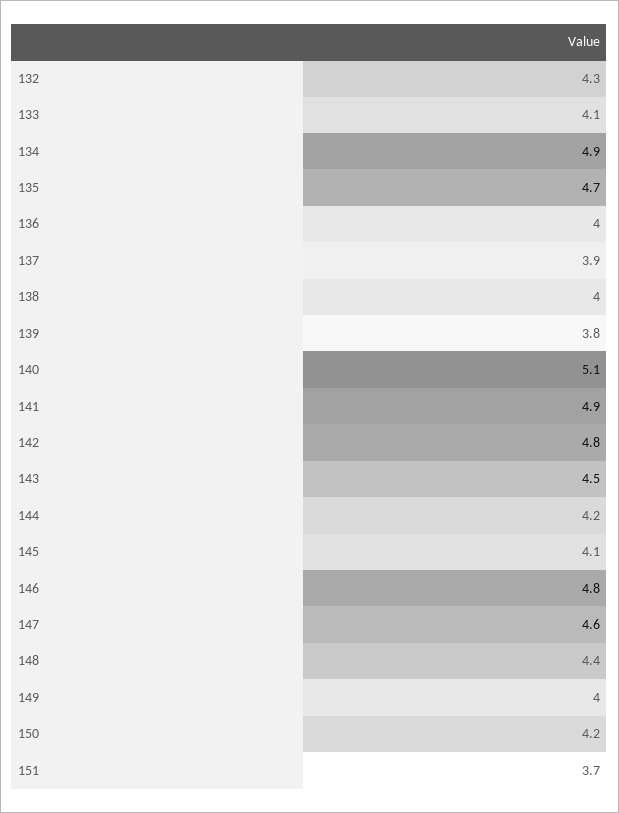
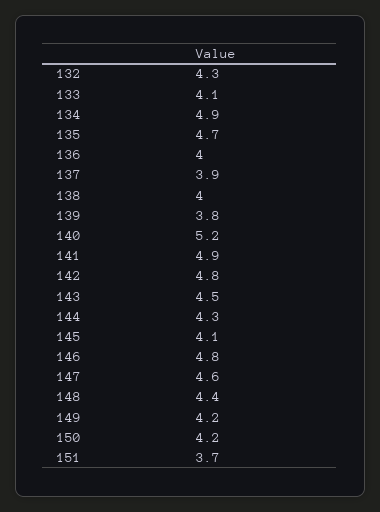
140: 5.1 -> 5.2
144: 4.2 -> 4.3
149: 4 -> 4.2

